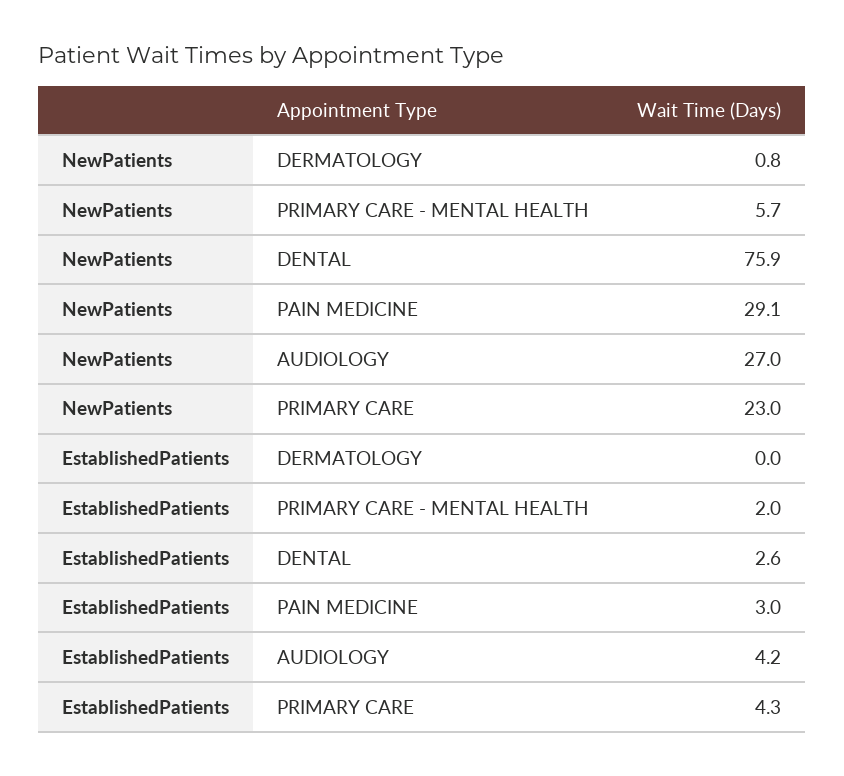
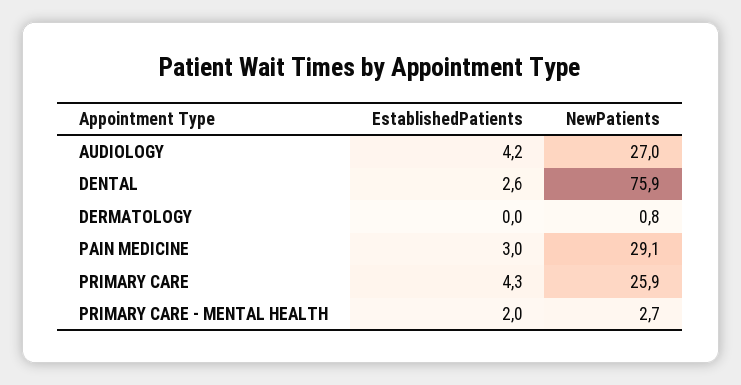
NewPatients, PRIMARY CARE - MENTAL HEALTH: 5.7 -> 2.7
NewPatients, PRIMARY CARE: 23 -> 25.9

